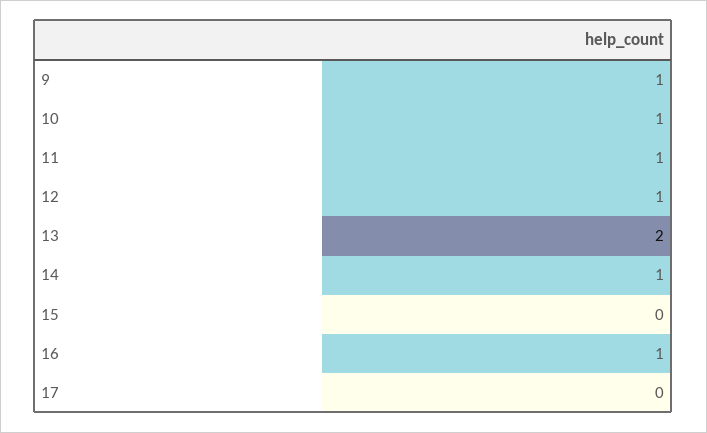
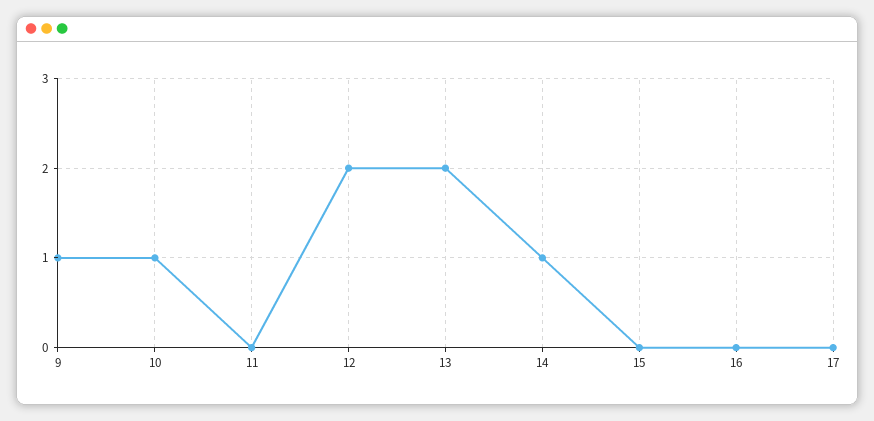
11: 1 -> 0
12: 1 -> 2
16: 1 -> 0

